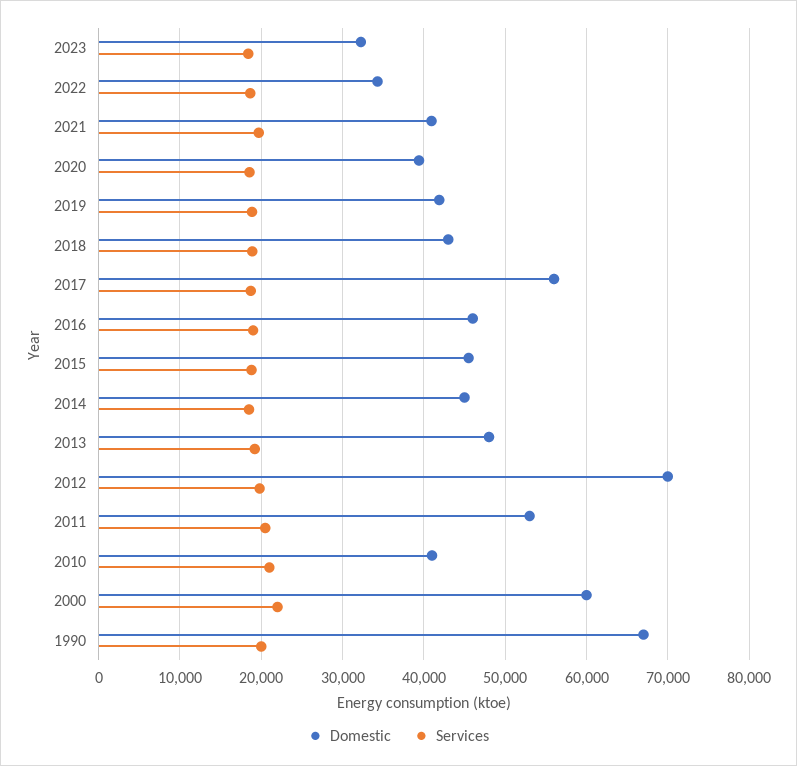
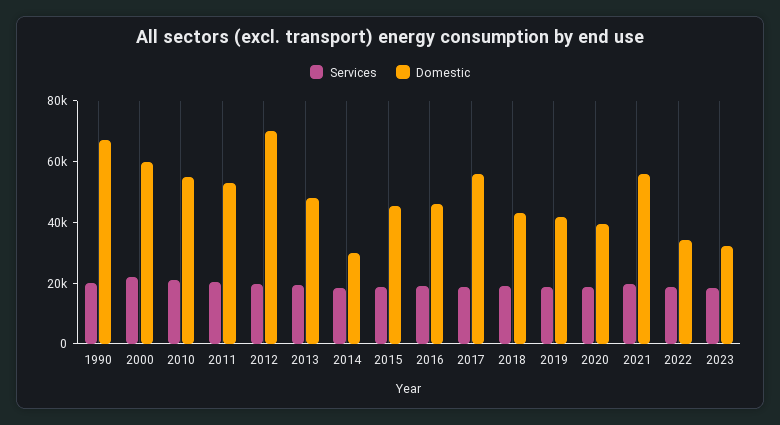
Domestic, 2021: 41000 -> 55000
Domestic, 2014: 45000 -> 30000
Domestic, 2010: 41000 -> 55000

